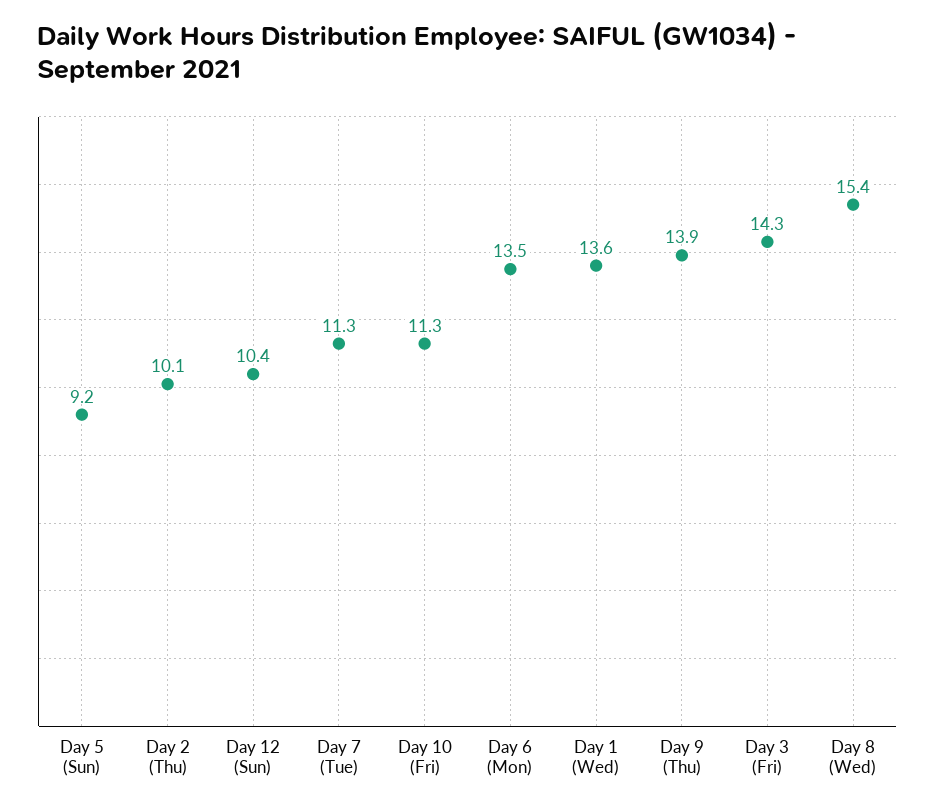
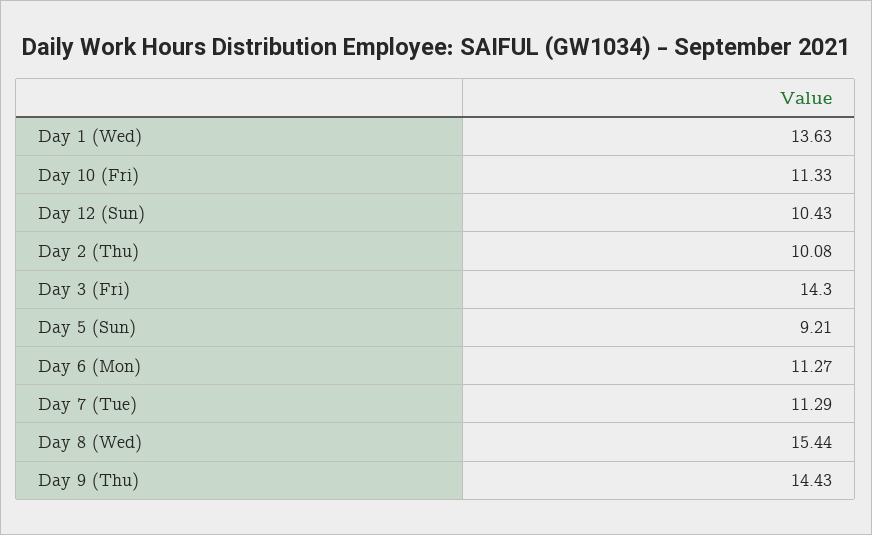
Day 6 (Mon): 13.5 -> 11.27
Day 9 (Thu): 13.9 -> 14.43

